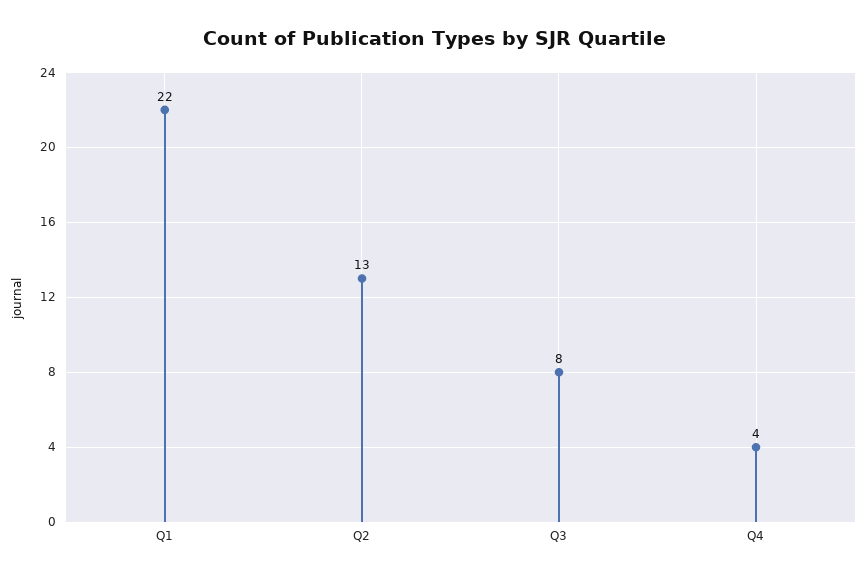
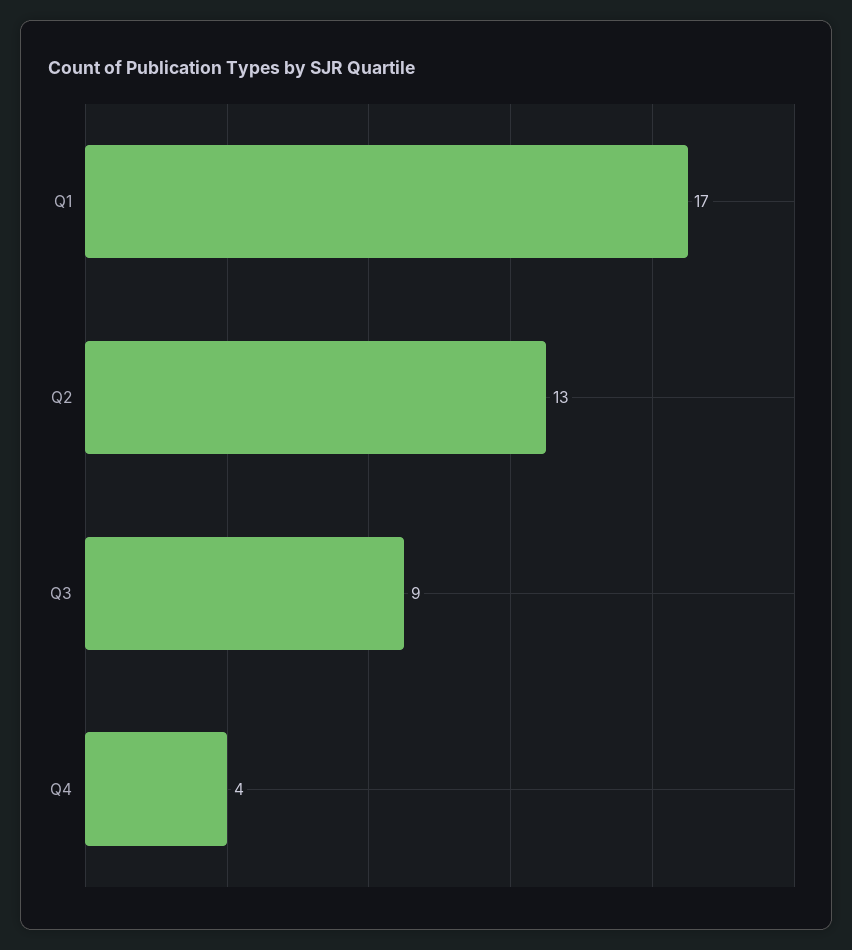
Q1: 22 -> 17
Q3: 8 -> 9

